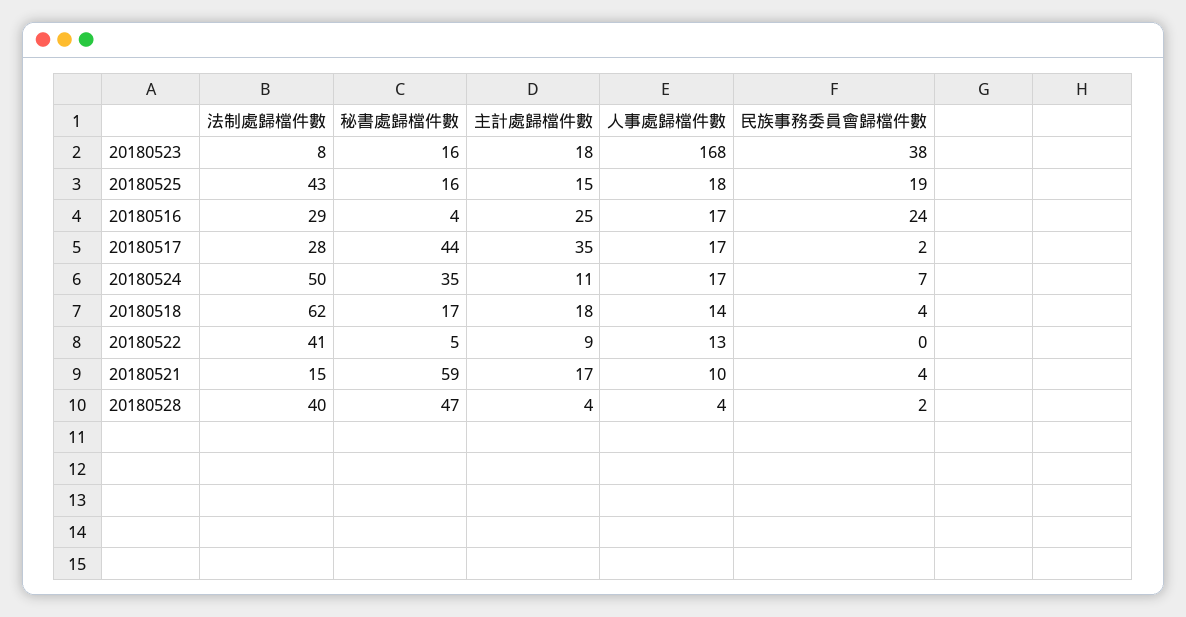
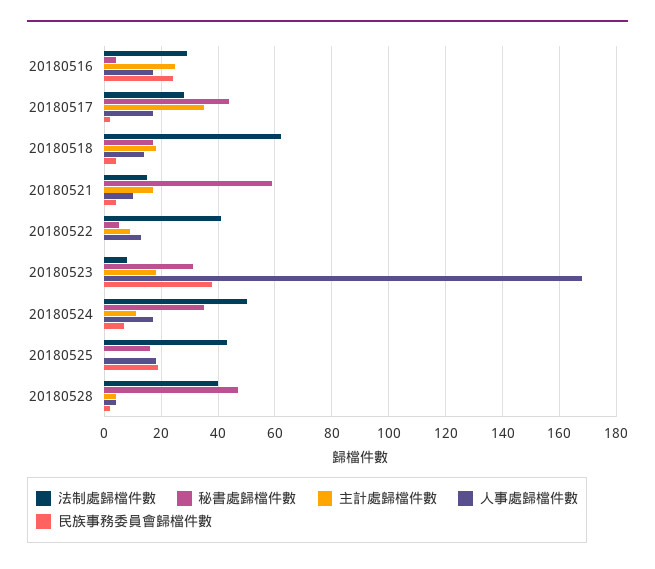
秘書處歸檔件數, 20180523: 16 -> 30
主計處歸檔件數, 20180525: 15 -> 0

